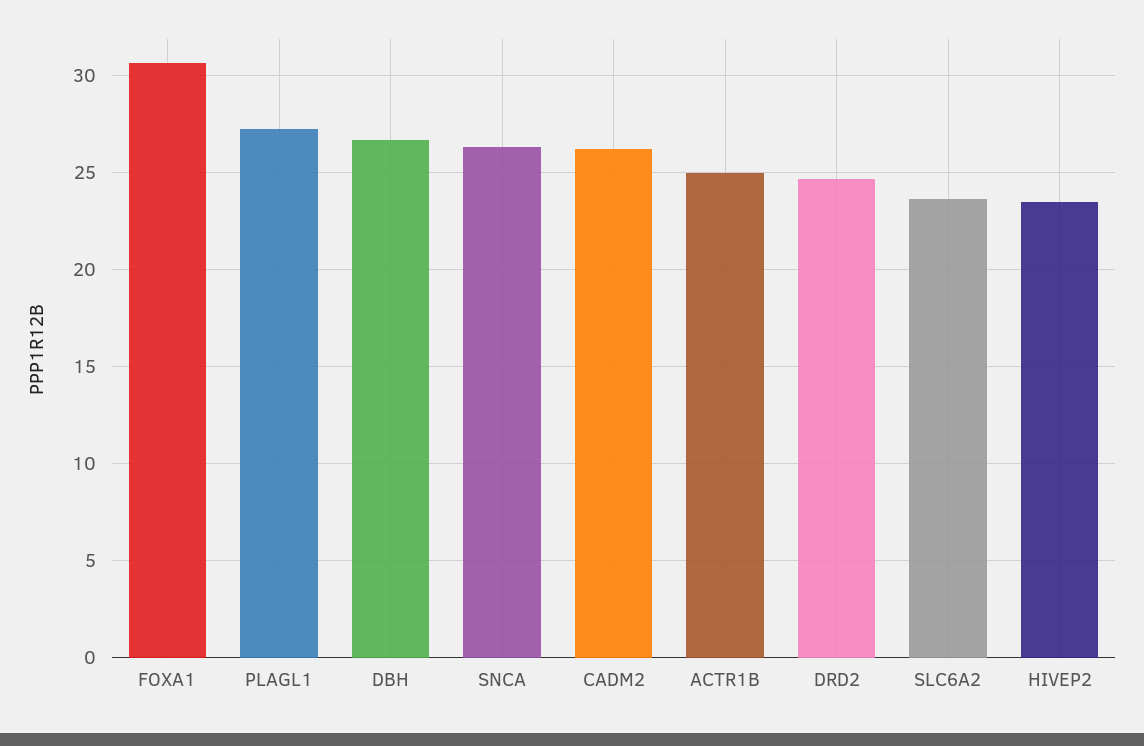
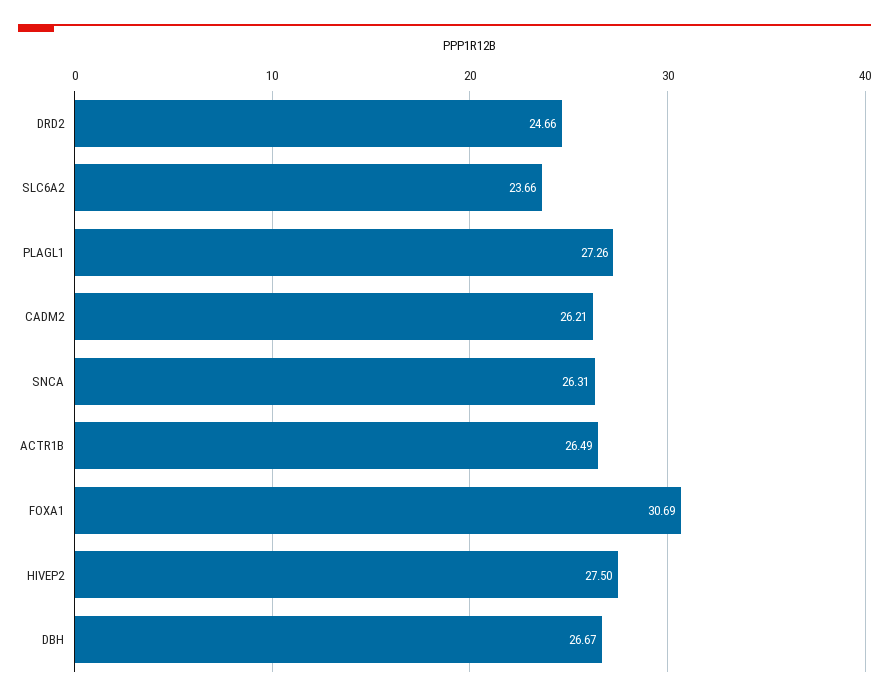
ACTR1B: 25 -> 26.49
HIVEP2: 23.5 -> 27.5

